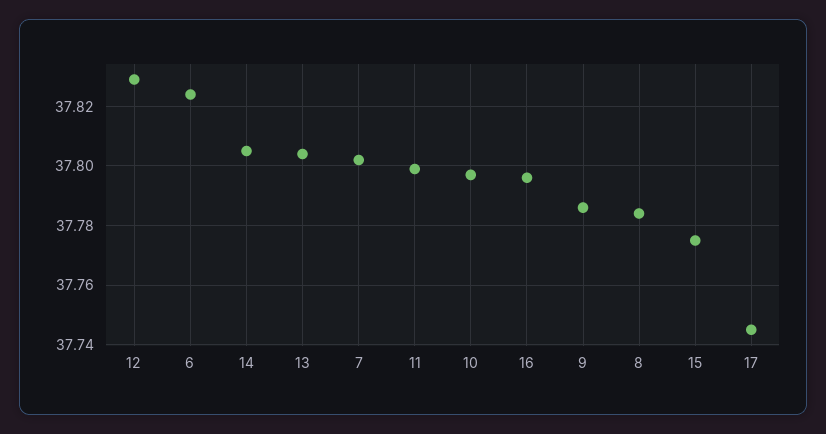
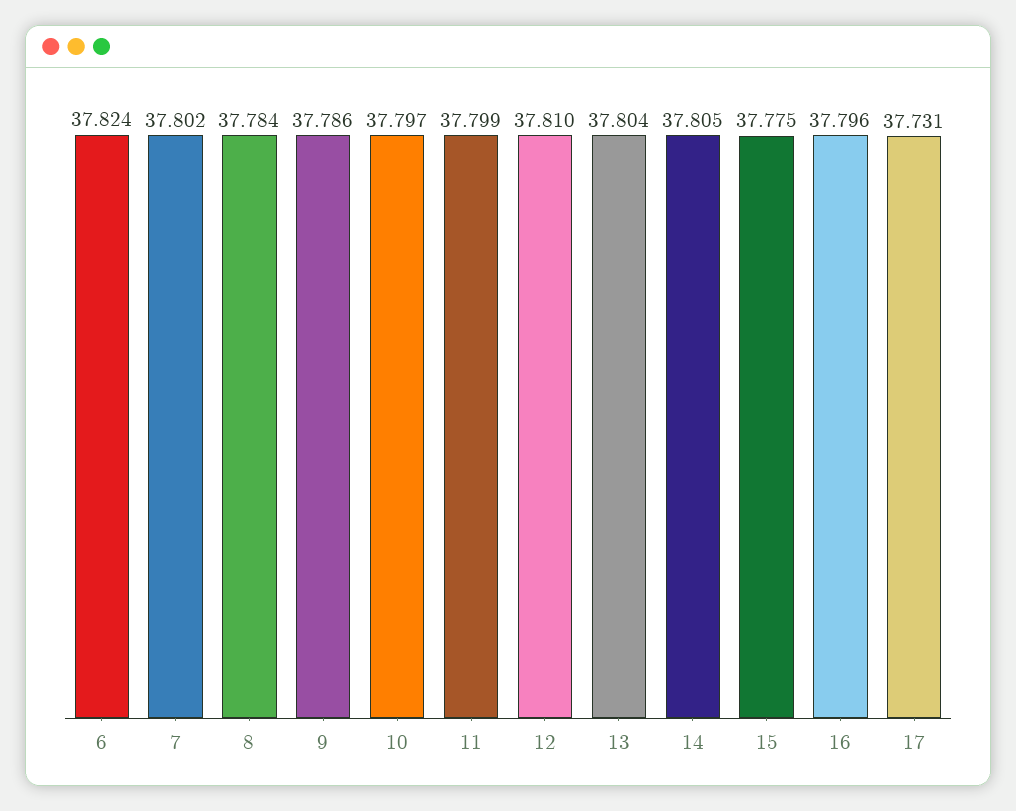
12: 37.83 -> 37.81
17: 37.745 -> 37.731

